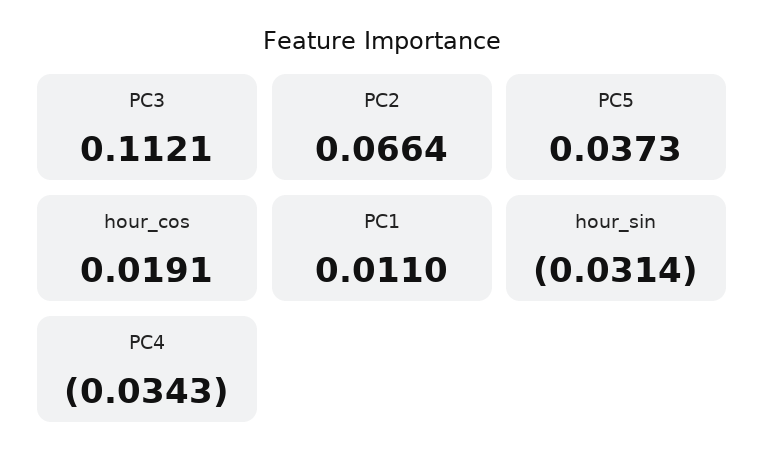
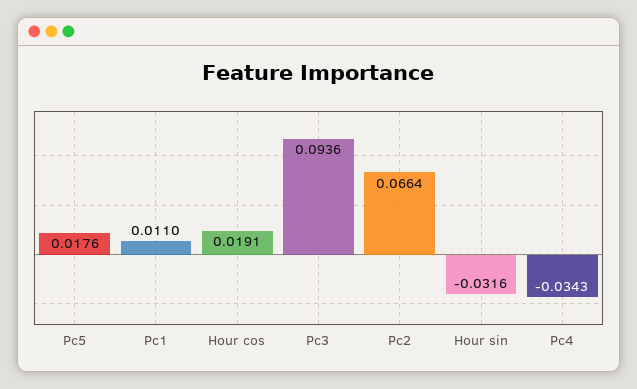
PC3: 0.1121 -> 0.0936
PC5: 0.0373 -> 0.0176
hour_sin: -0.0314 -> -0.0316

